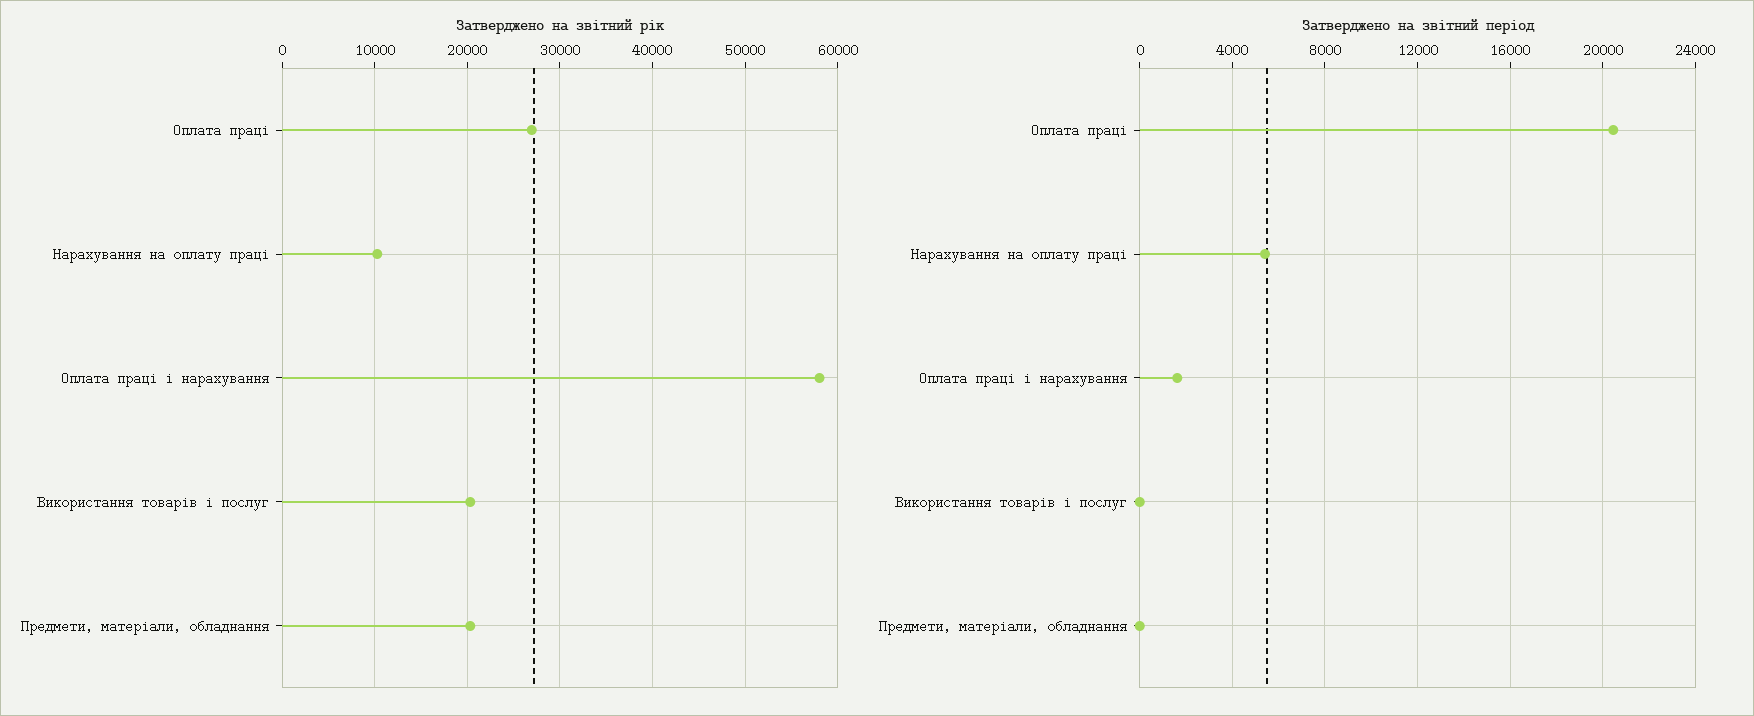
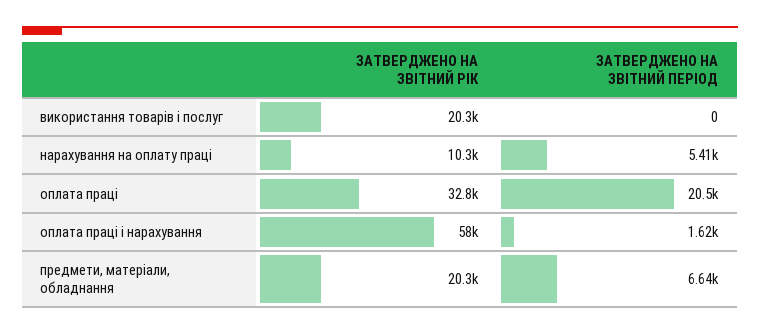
Затверджено на звітний рік, Оплата праці: 27000 -> 32800
Затверджено на звітний період, Предмети, матеріали, обладнання: 0 -> 6640

